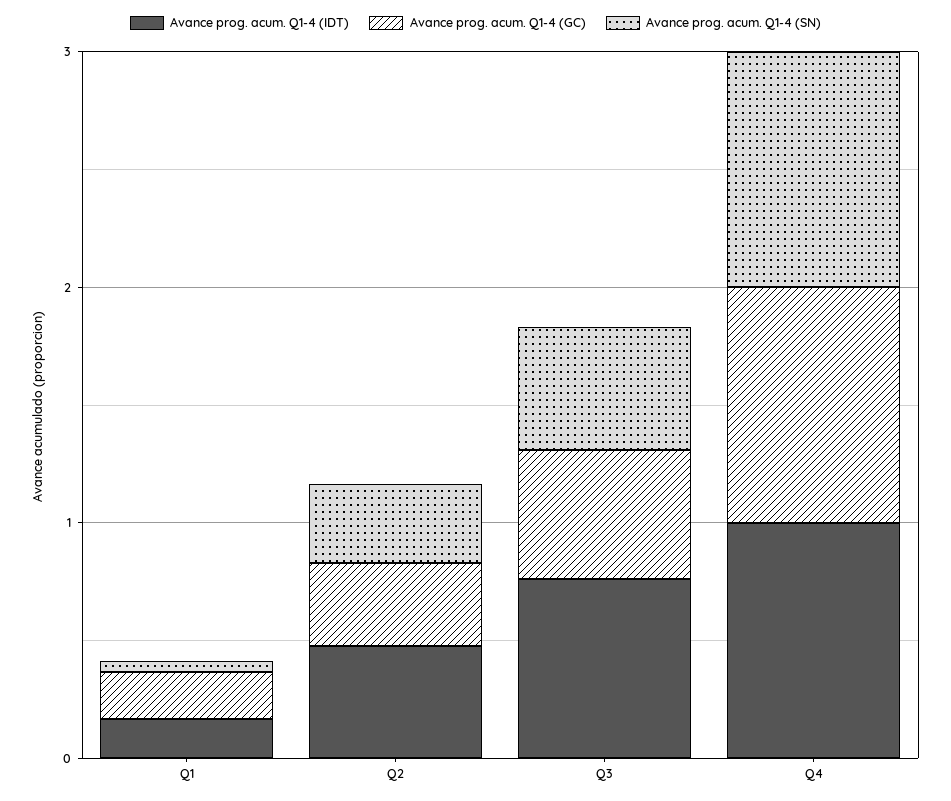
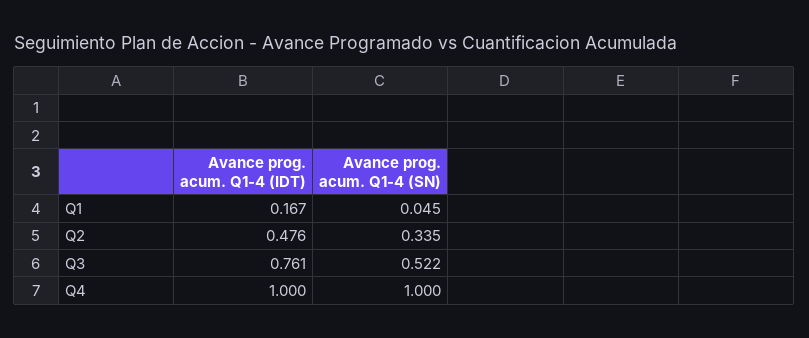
Avance prog. acum. Q1-4 (GC), Q1: 0.2 -> none
Avance prog. acum. Q1-4 (GC), Q2: 0.4 -> none
Avance prog. acum. Q1-4 (GC), Q3: 0.6 -> none
Avance prog. acum. Q1-4 (GC), Q4: 1 -> none

